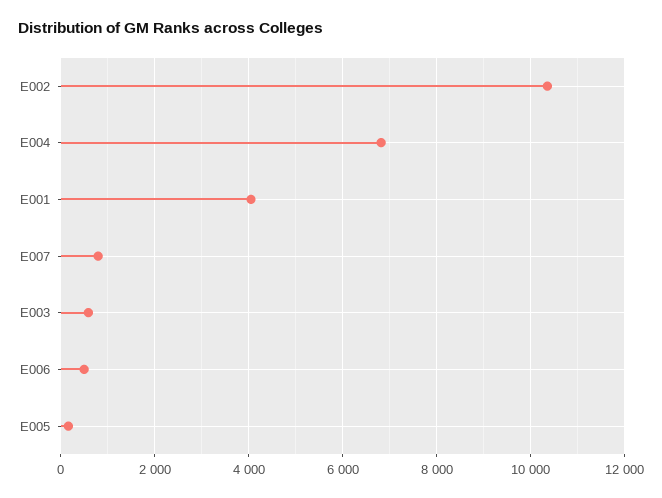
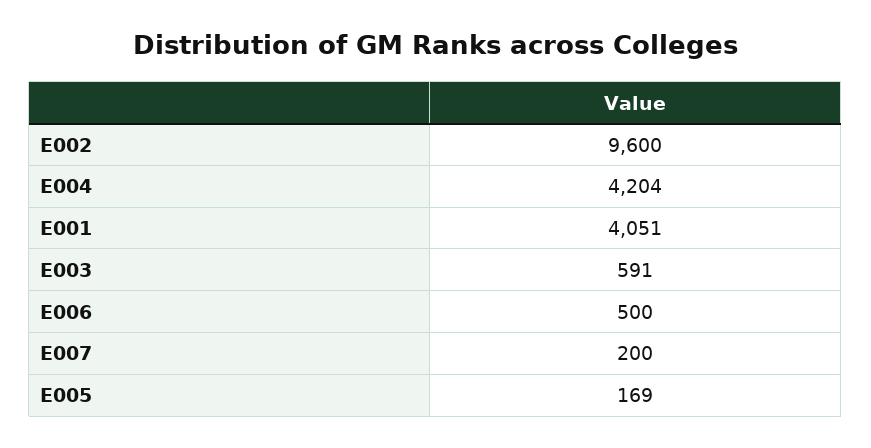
E002: 10400 -> 9600
E004: 6800 -> 4204
E007: 800 -> 200

